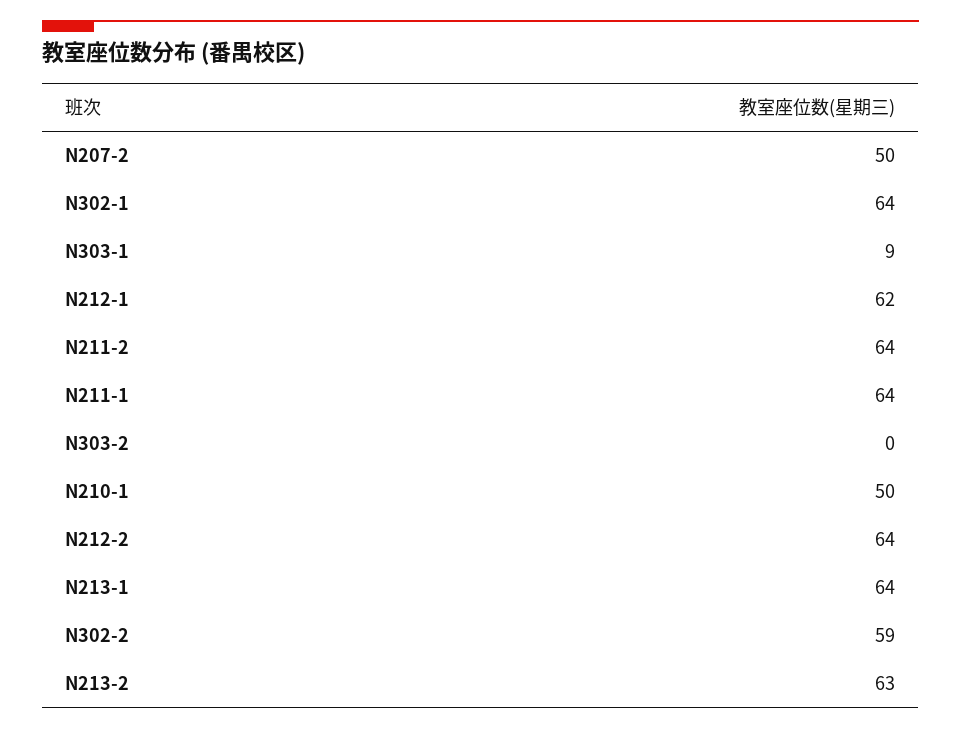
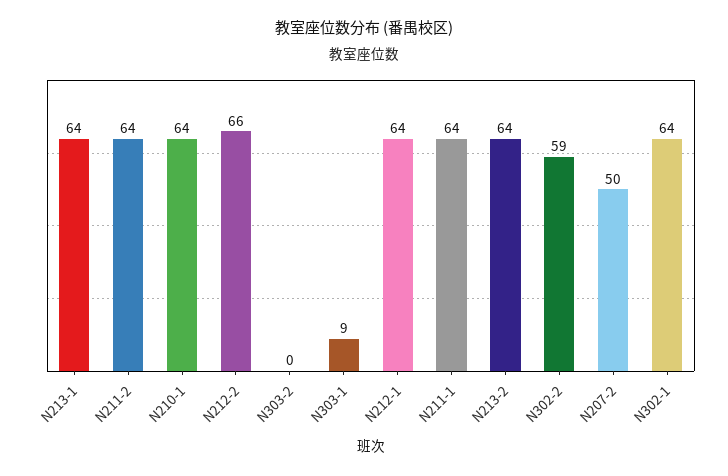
N212-1: 62 -> 64
N210-1: 50 -> 64
N212-2: 64 -> 66
N213-2: 63 -> 64

